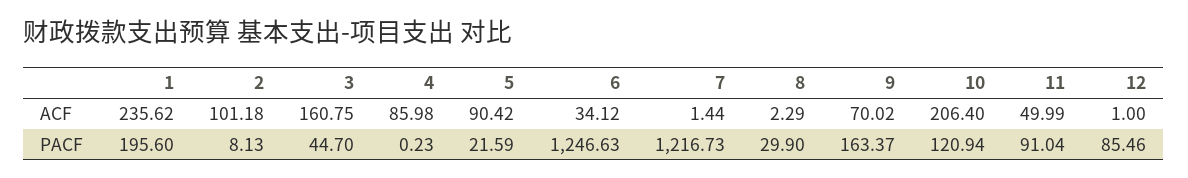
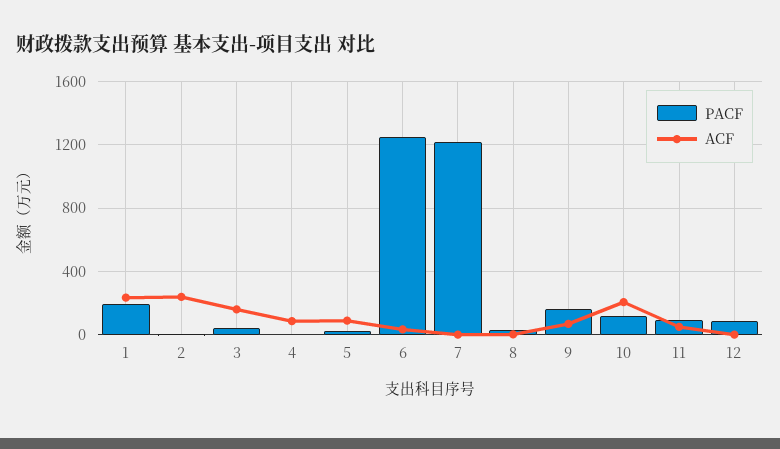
ACF, 2: 101.18 -> 250

